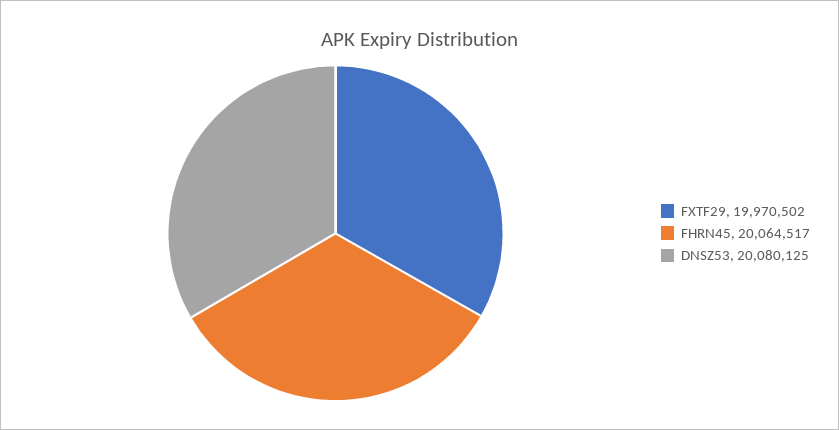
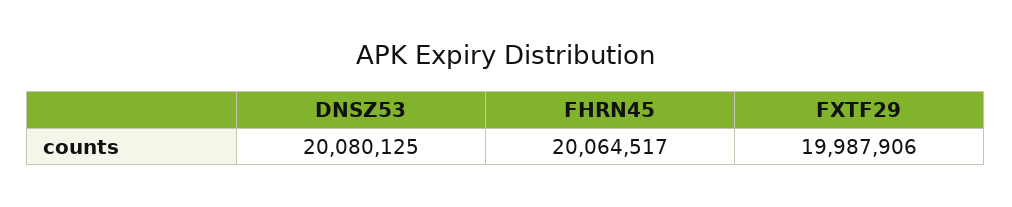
FXTF29: 19970502 -> 19987906

